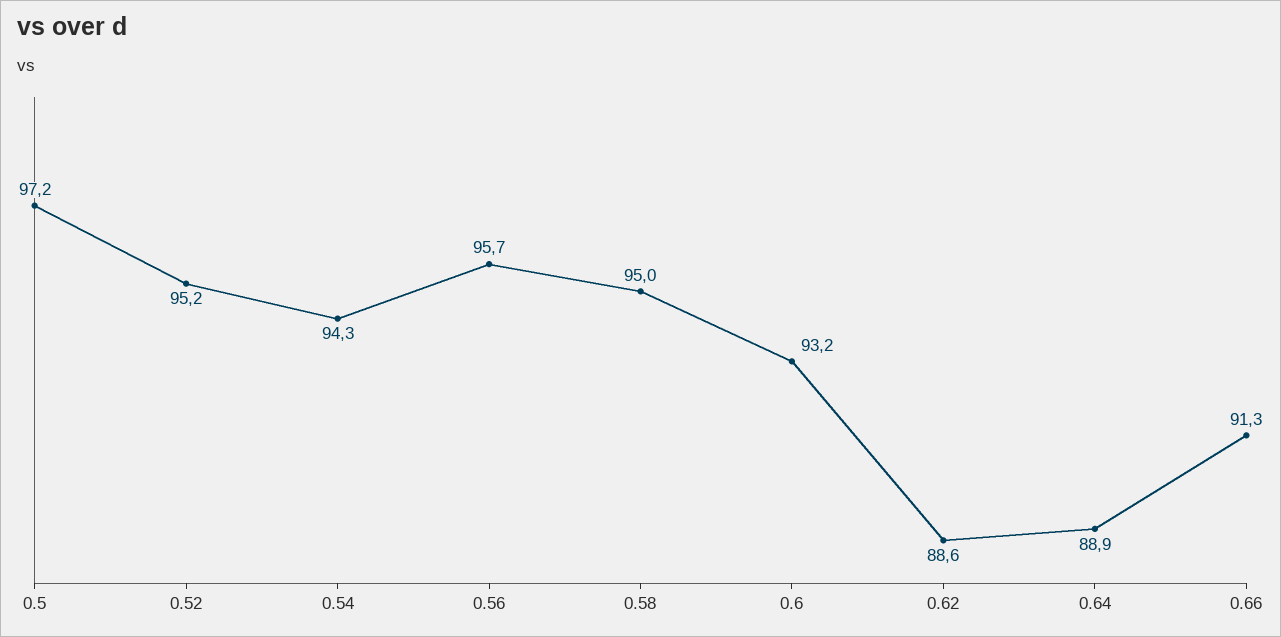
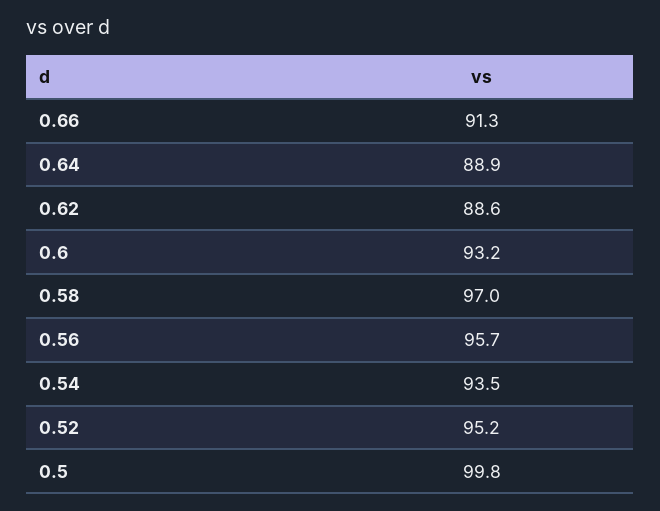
0.5: 97.2 -> 99.8
0.54: 94.3 -> 93.5
0.58: 95 -> 97

